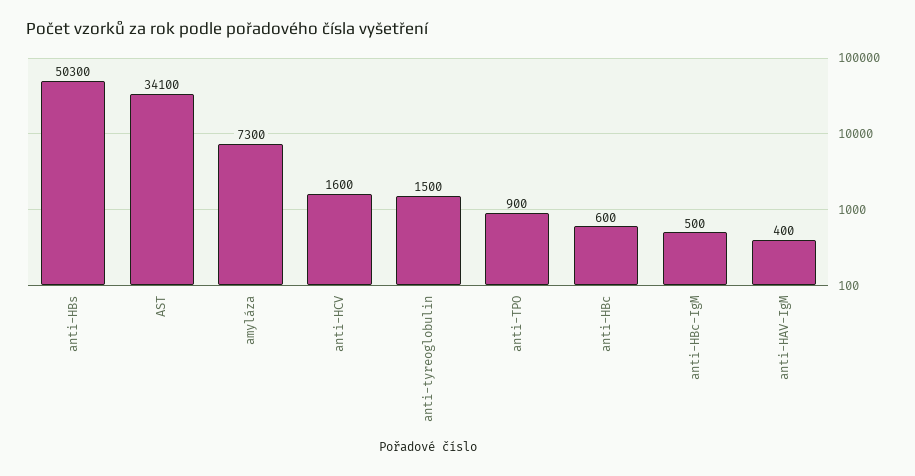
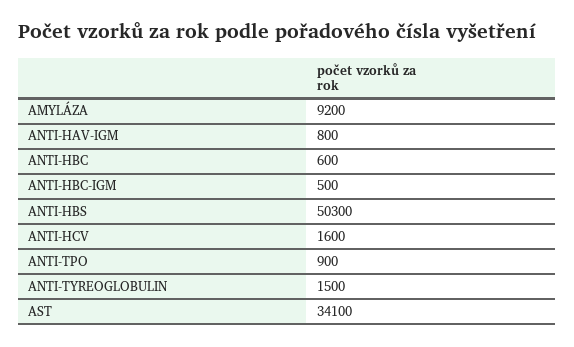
amyláza: 7300 -> 9200
anti-HAV-IgM: 400 -> 800

